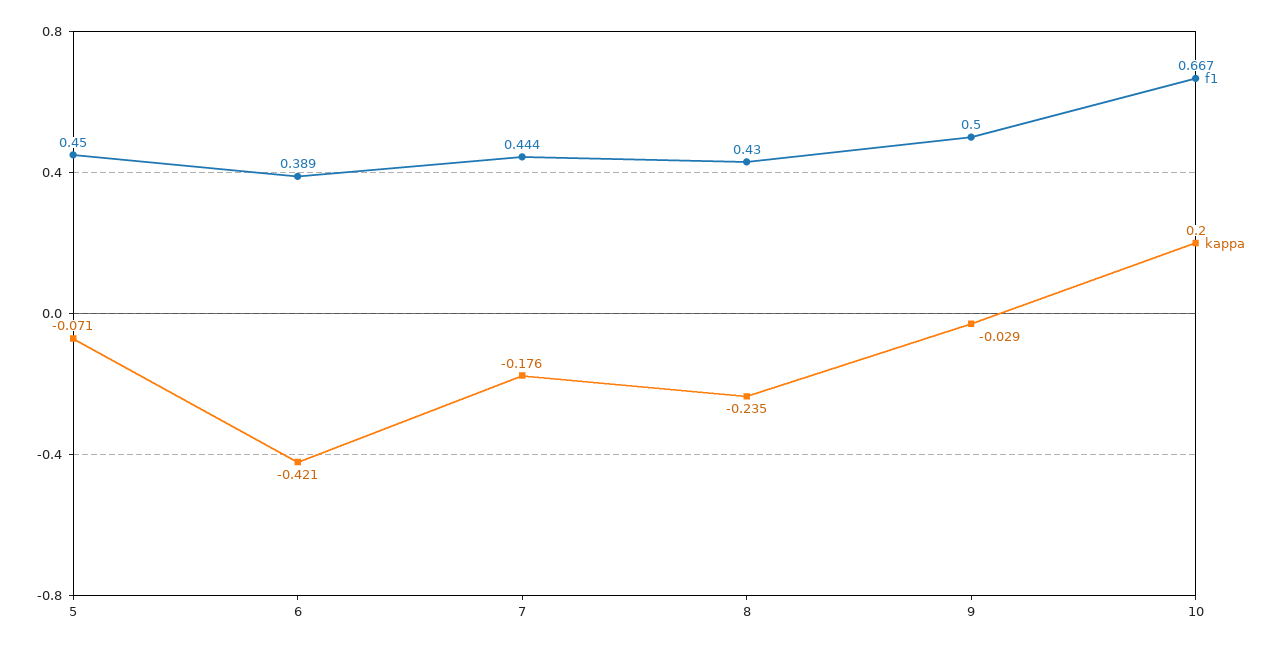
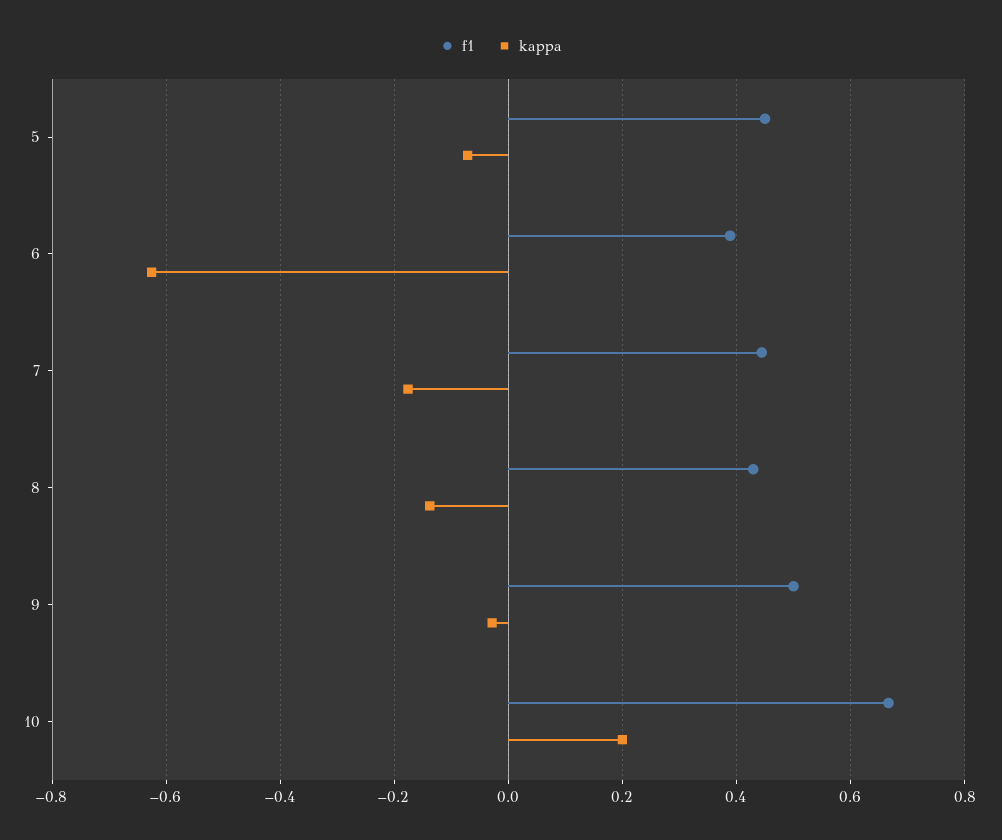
kappa, 6: -0.421 -> -0.62
kappa, 8: -0.235 -> -0.14

